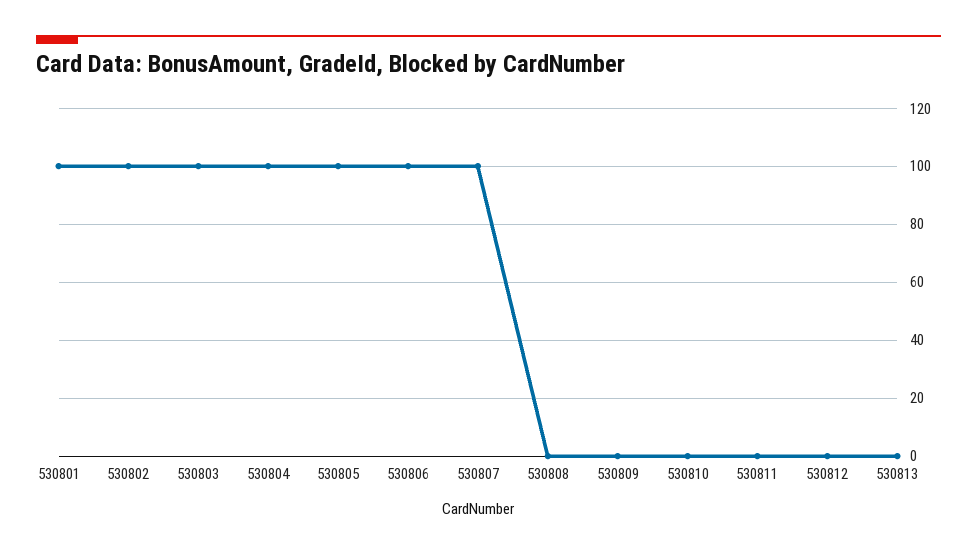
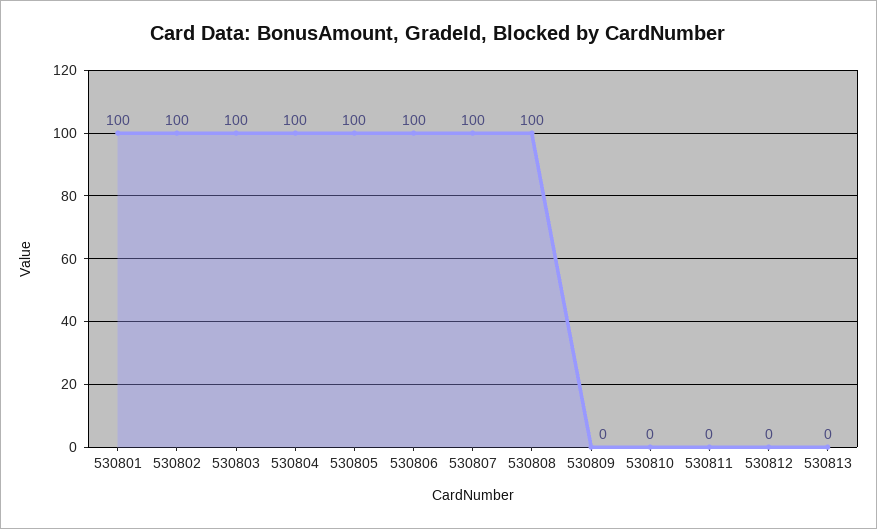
530808: 0 -> 100

